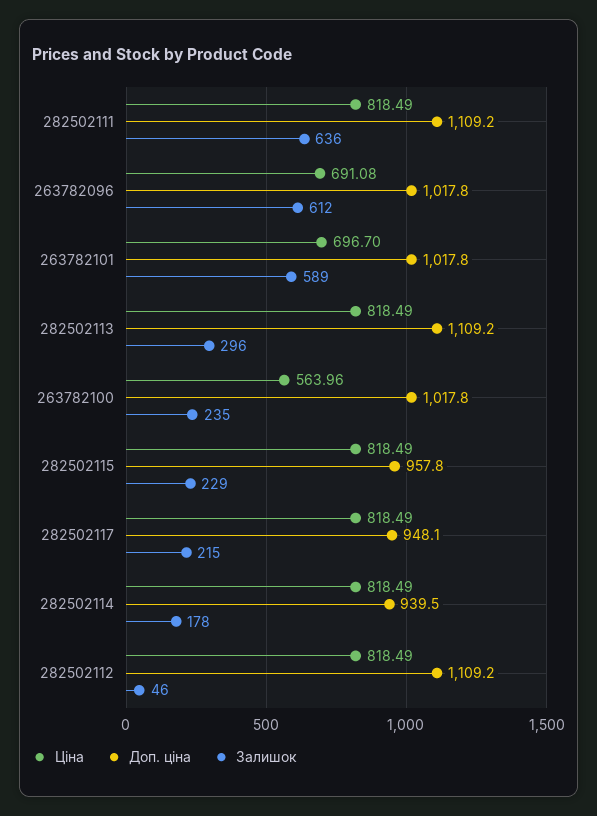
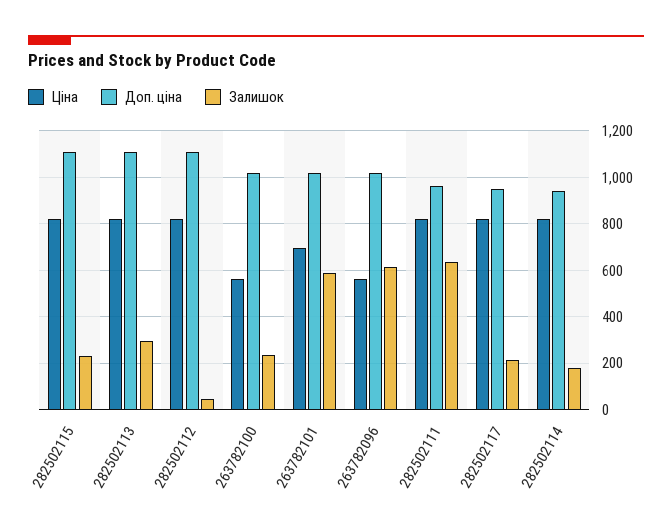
Доп. ціна, 282502111: 1109.2 -> 950
Ціна, 263782096: 691.08 -> 550
Доп. ціна, 282502115: 957.8 -> 1100

